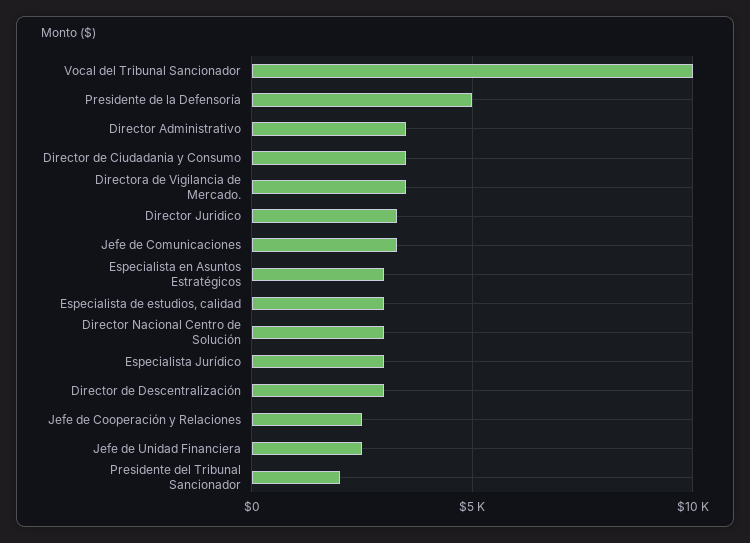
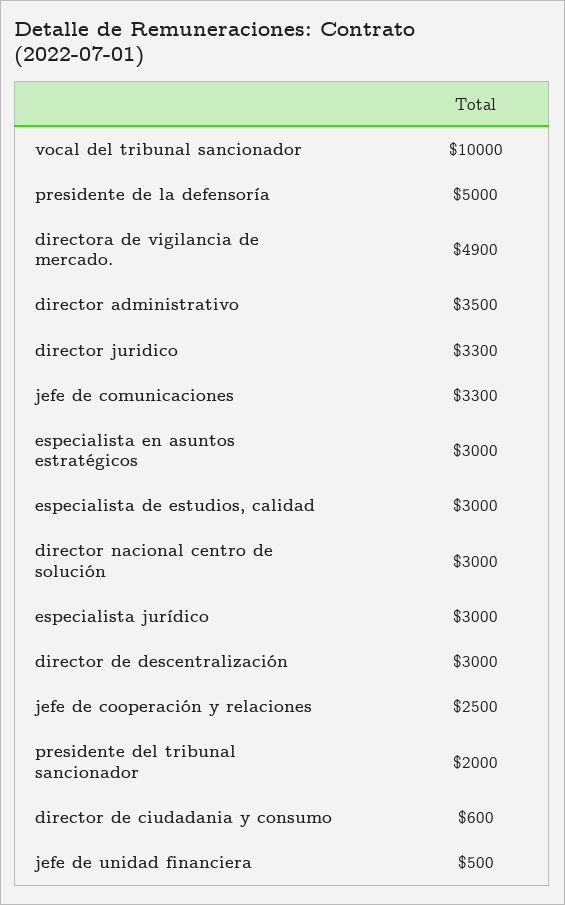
Director de Ciudadania y Consumo: 3500 -> 600
Directora de Vigilancia de Mercado.: 3500 -> 4900
Jefe de Unidad Financiera: 2500 -> 500

